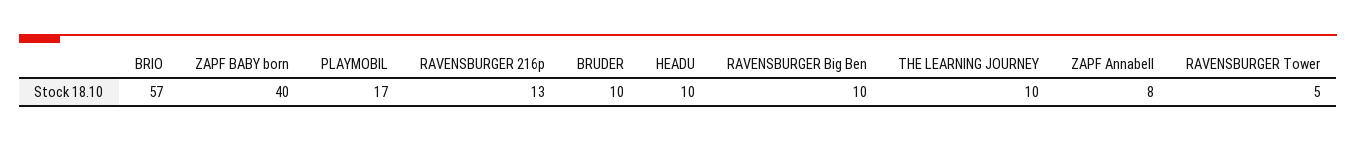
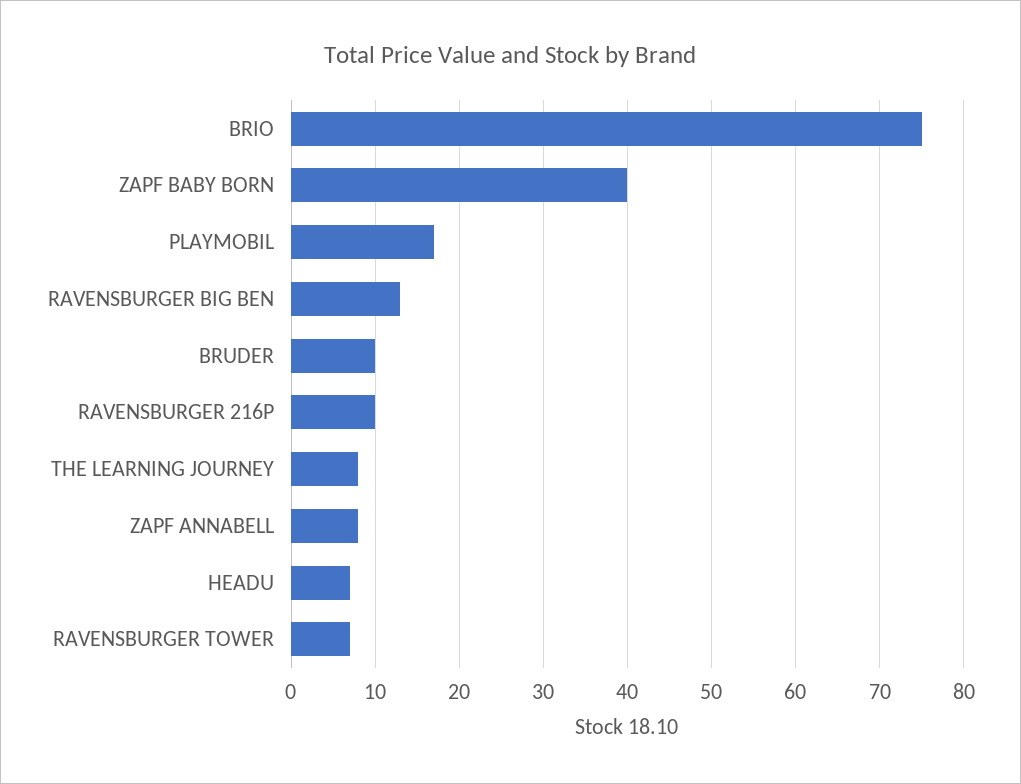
BRIO: 57 -> 75
RAVENSBURGER 216p: 13 -> 10
HEADU: 10 -> 7
RAVENSBURGER Big Ben: 10 -> 13
THE LEARNING JOURNEY: 10 -> 8
RAVENSBURGER Tower: 5 -> 7

